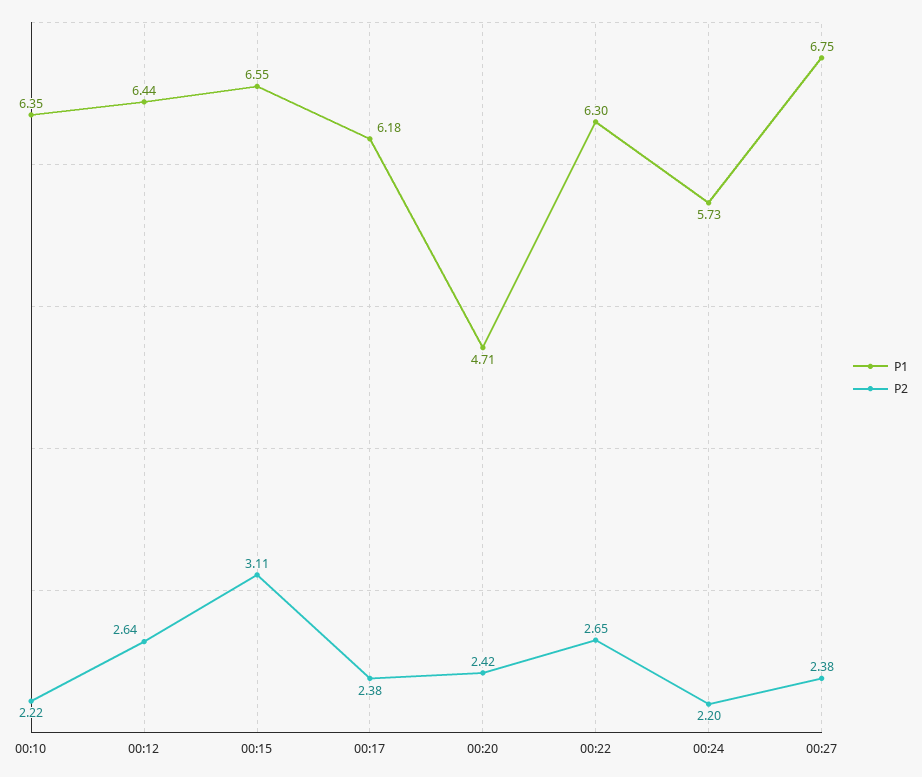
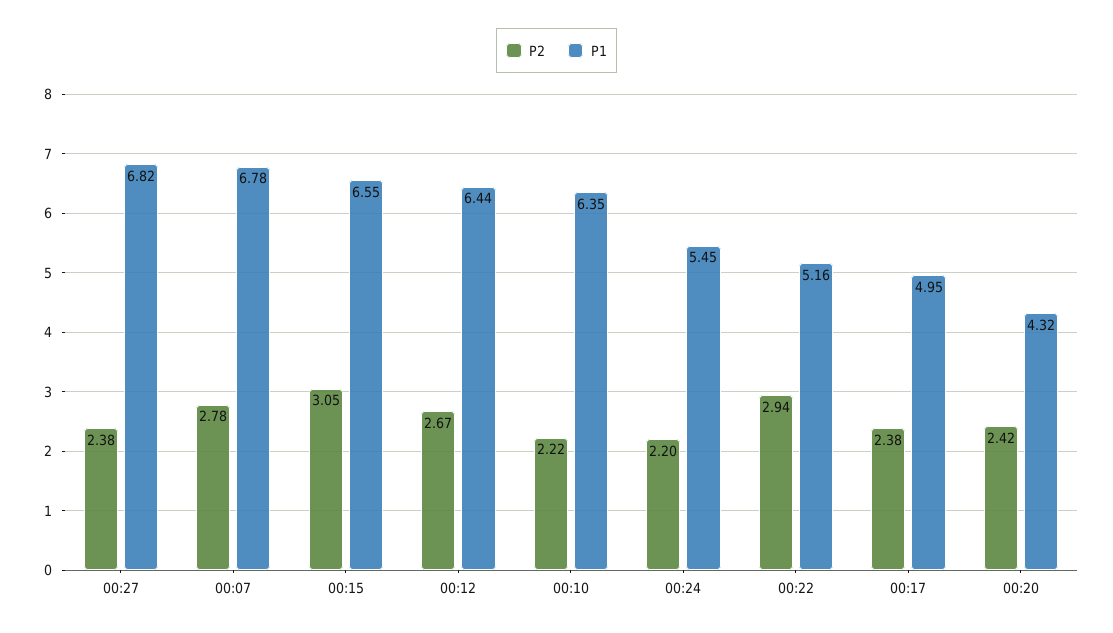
P2, 00:12: 2.64 -> 2.67
P2, 00:15: 3.11 -> 3.05
P1, 00:17: 6.18 -> 4.95
P1, 00:20: 4.71 -> 4.32
P1, 00:22: 6.3 -> 5.16
P2, 00:22: 2.65 -> 2.94
P1, 00:24: 5.73 -> 5.45
P1, 00:27: 6.75 -> 6.82
P2, 00:07: none -> 2.78
P1, 00:07: none -> 6.78

